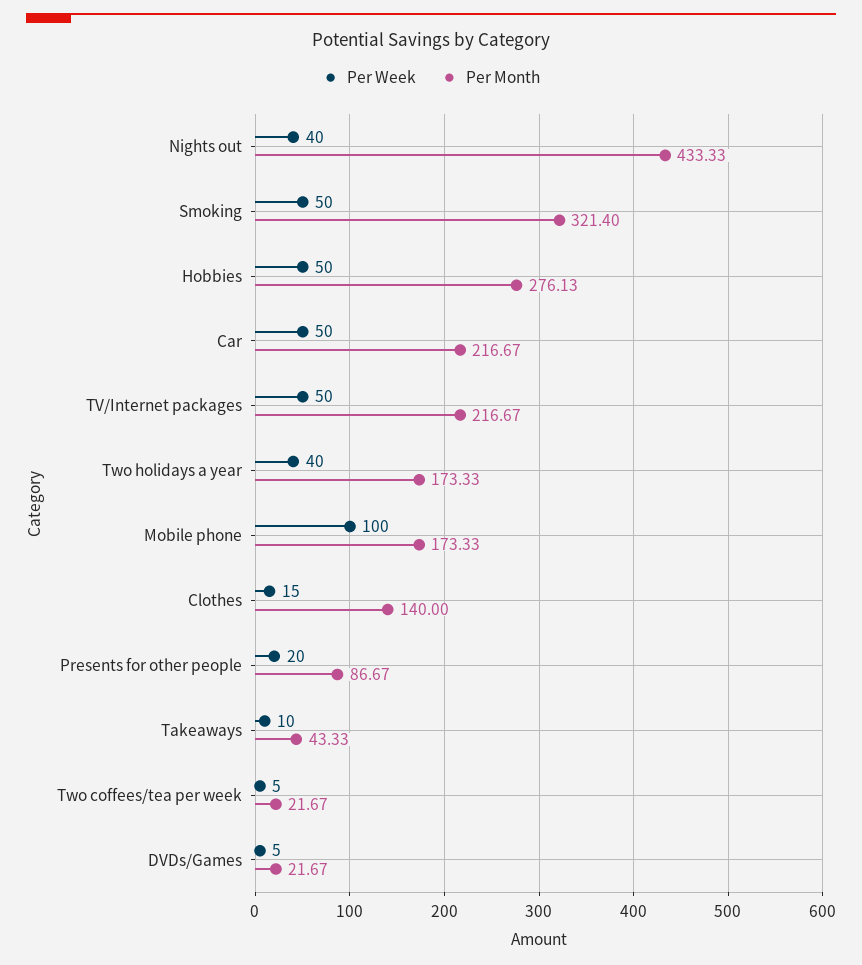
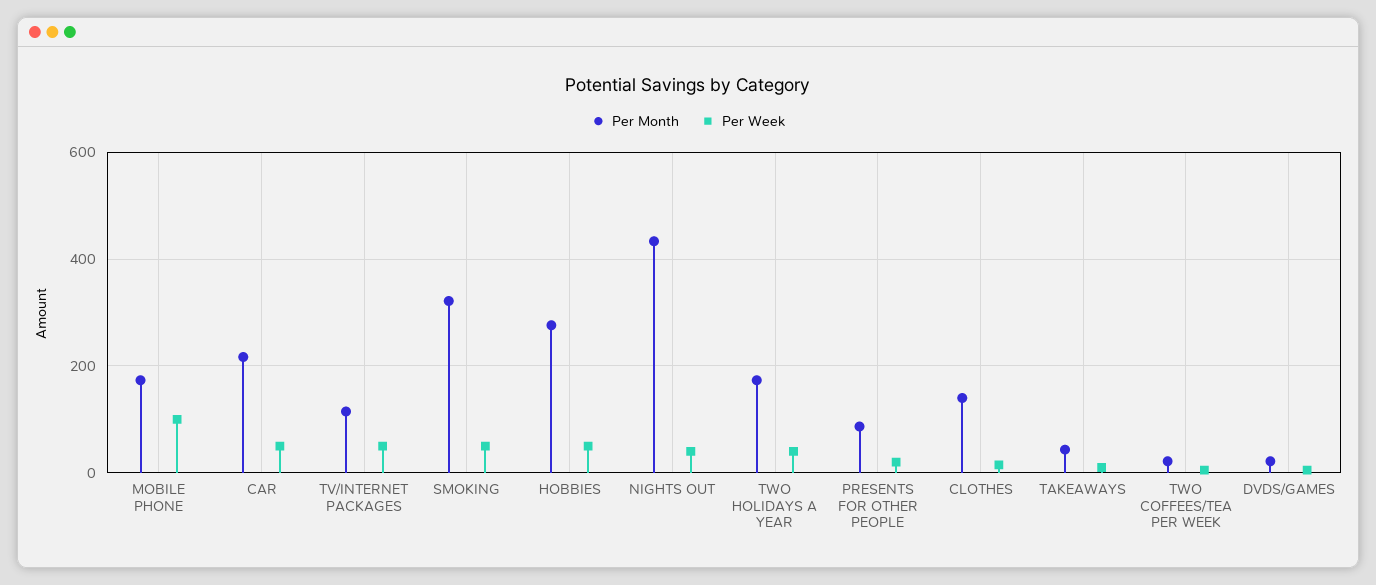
Per Month, TV/Internet packages: 216.67 -> 120

